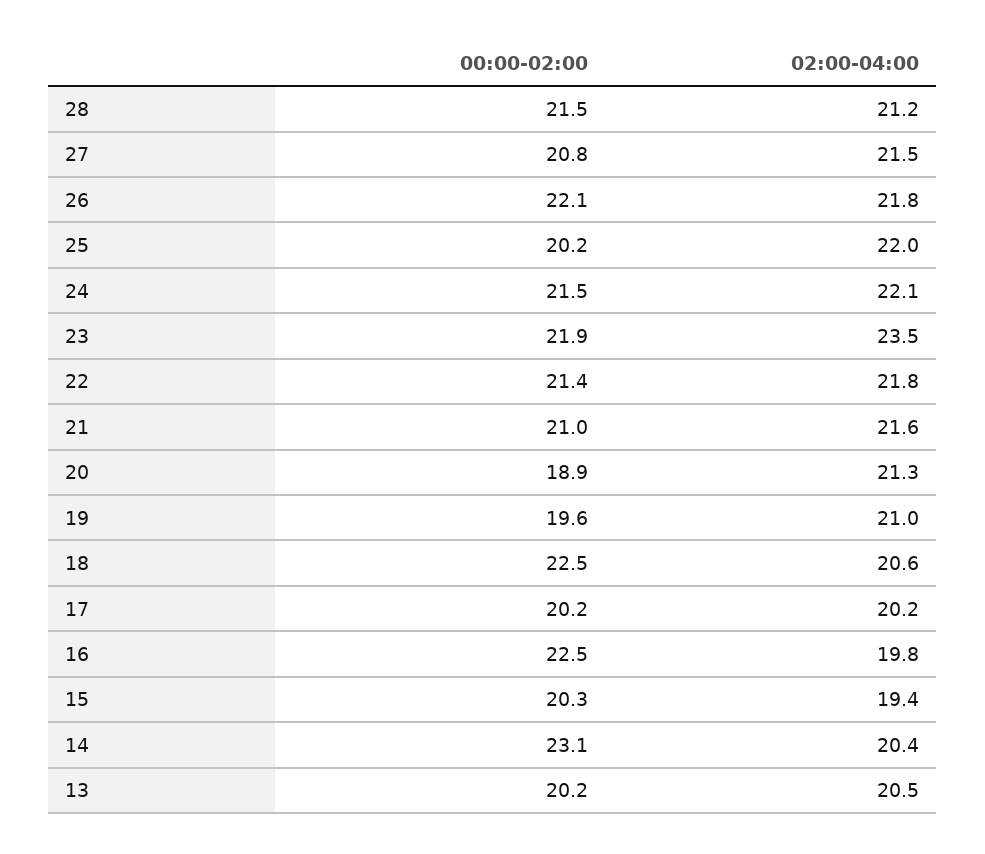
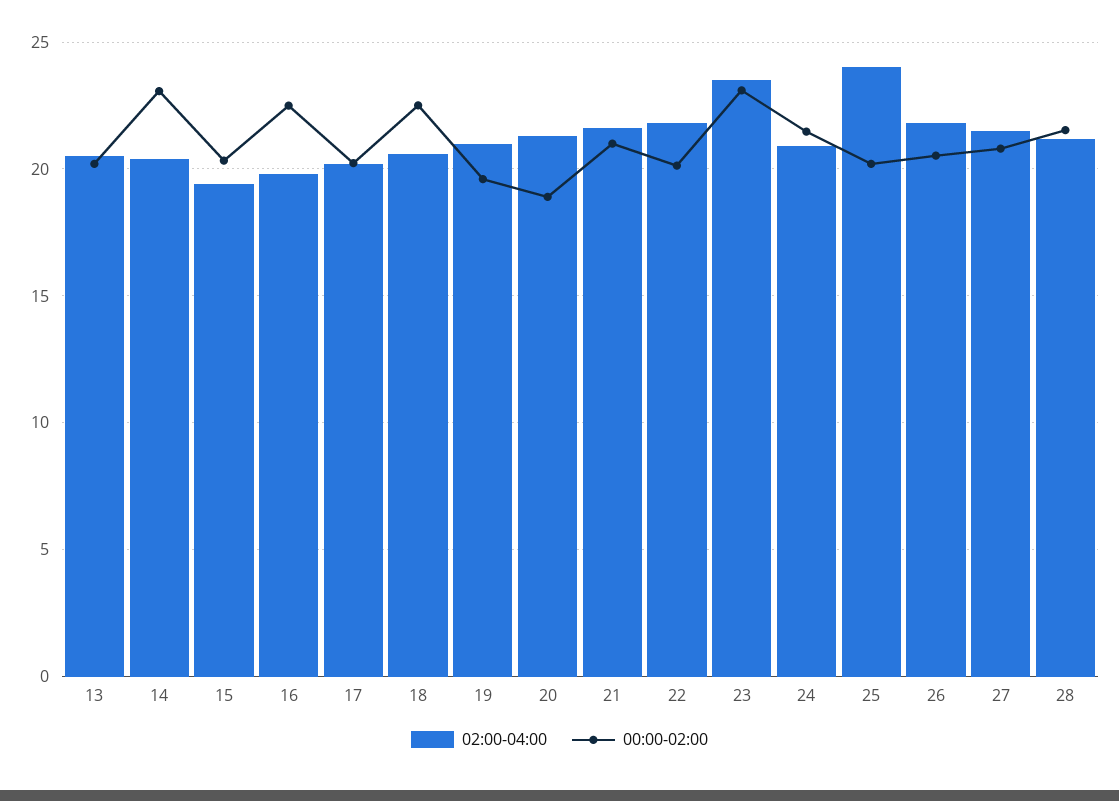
00:00-02:00, 26: 22.1 -> 20.5
02:00-04:00, 25: 22 -> 24
02:00-04:00, 24: 22.1 -> 21
00:00-02:00, 23: 21.9 -> 23
00:00-02:00, 22: 21.4 -> 20

